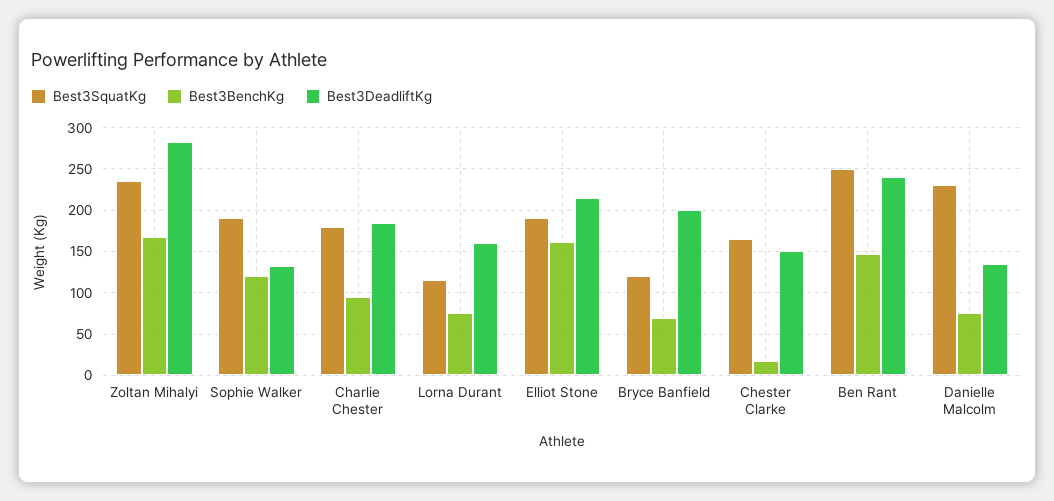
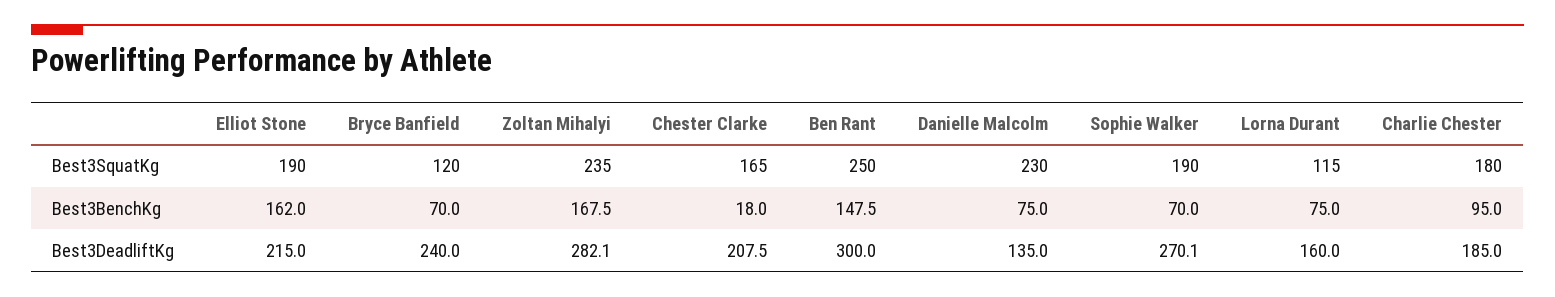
Best3BenchKg, Sophie Walker: 120 -> 70
Best3DeadliftKg, Sophie Walker: 130 -> 270.1
Best3DeadliftKg, Bryce Banfield: 200 -> 240
Best3DeadliftKg, Chester Clarke: 150 -> 207.5
Best3DeadliftKg, Ben Rant: 240 -> 300

